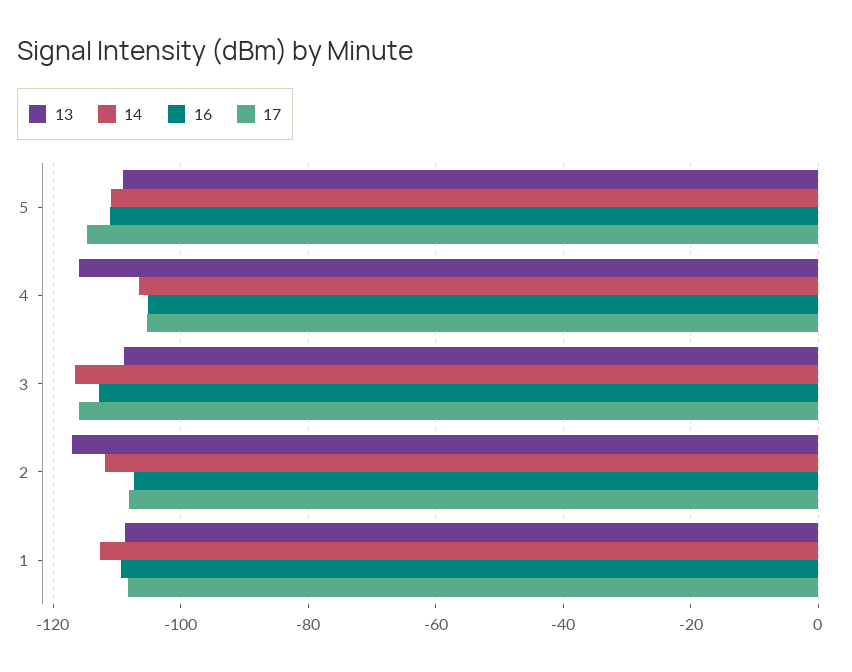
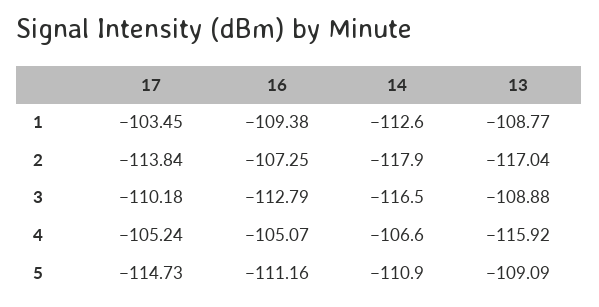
17, 3: -116 -> -110.18
14, 2: -112 -> -117.9
17, 2: -108 -> -113.84
17, 1: -108 -> -103.45

